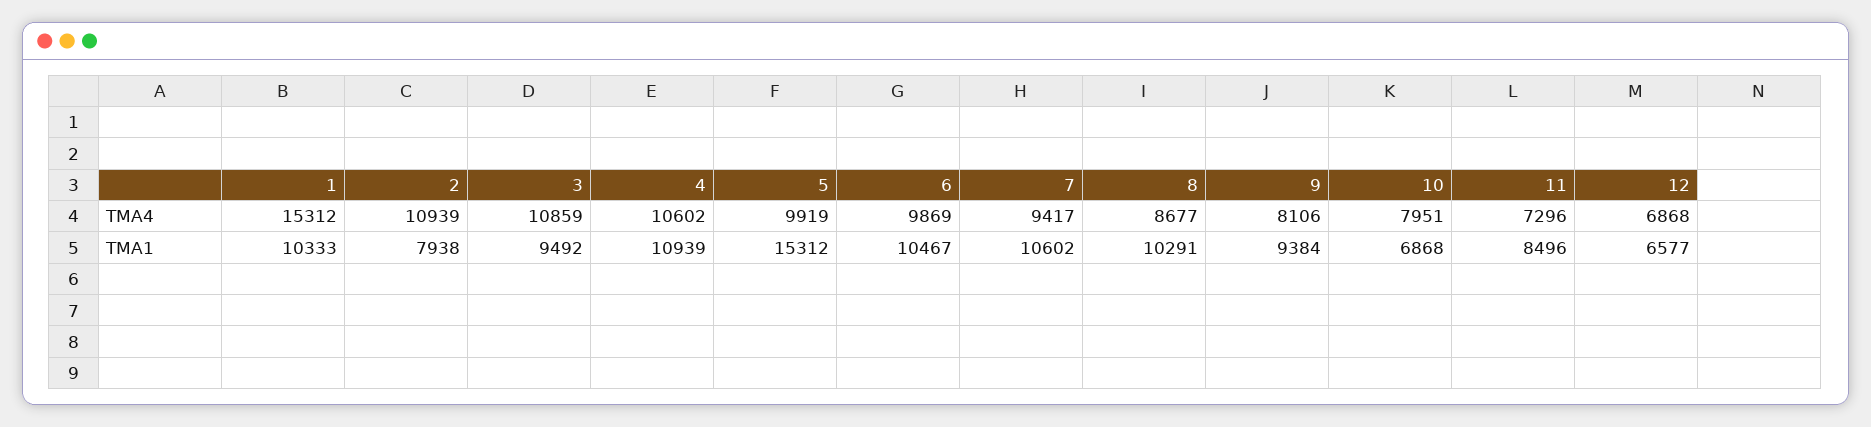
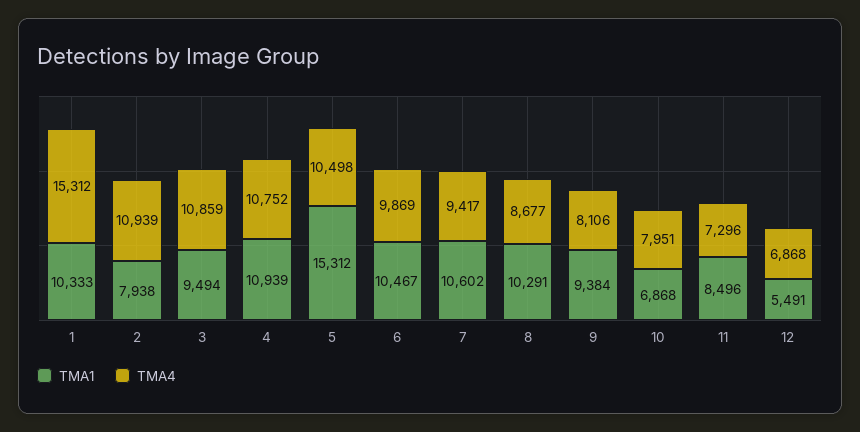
TMA4, 4: 10602 -> 10752
TMA4, 5: 9919 -> 10498
TMA1, 3: 9492 -> 9494
TMA1, 12: 6577 -> 5491

